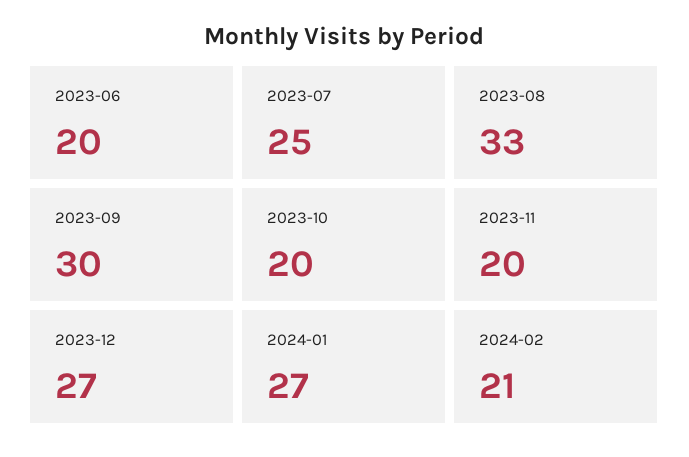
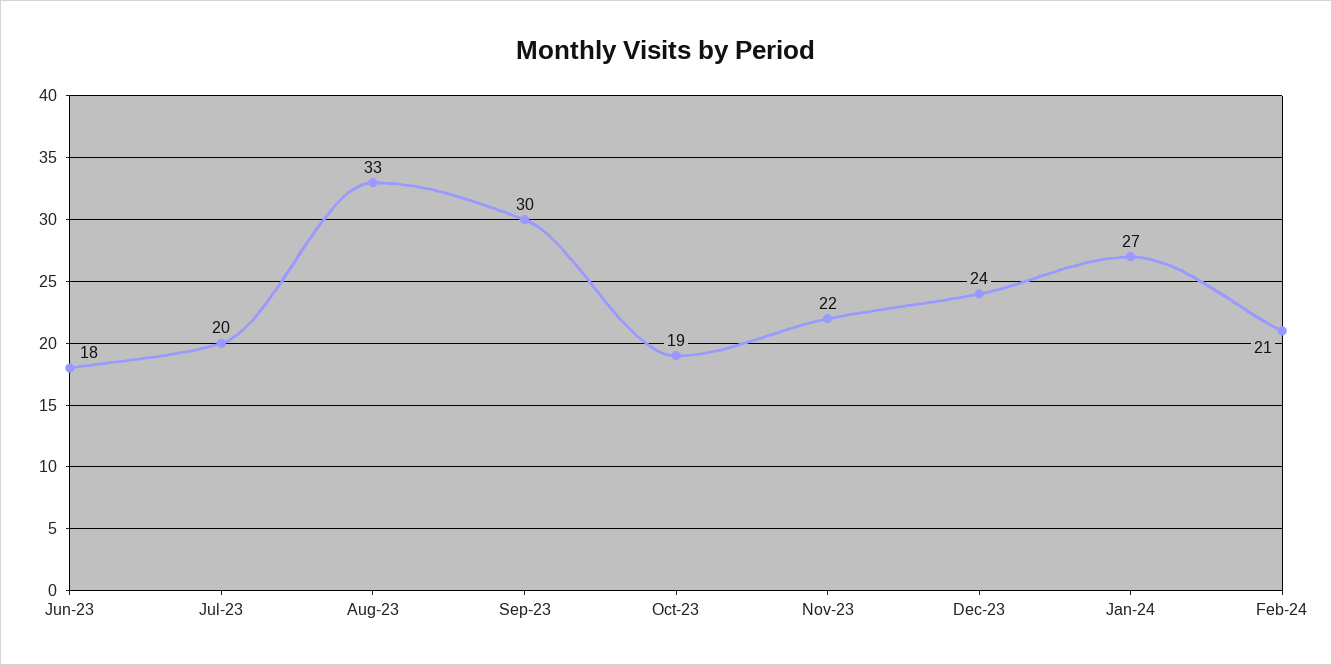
2023-06: 20 -> 18
2023-07: 25 -> 20
2023-10: 20 -> 19
2023-11: 20 -> 22
2023-12: 27 -> 24

